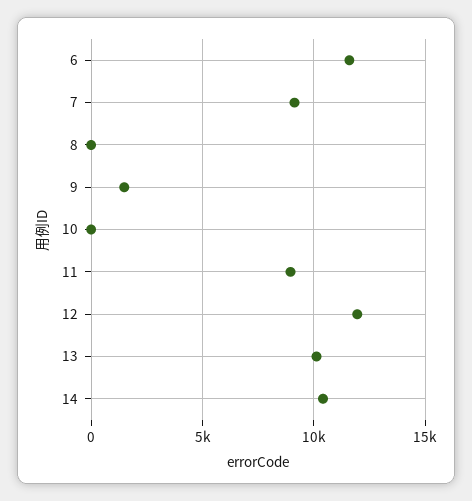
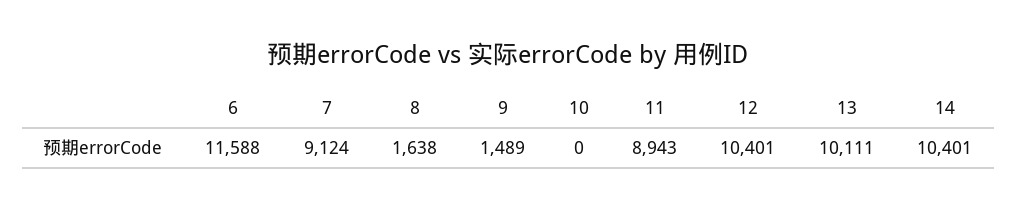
8: 0 -> 1638
12: 12000 -> 10401

